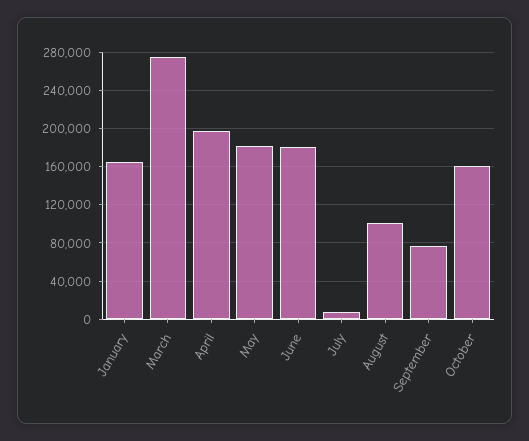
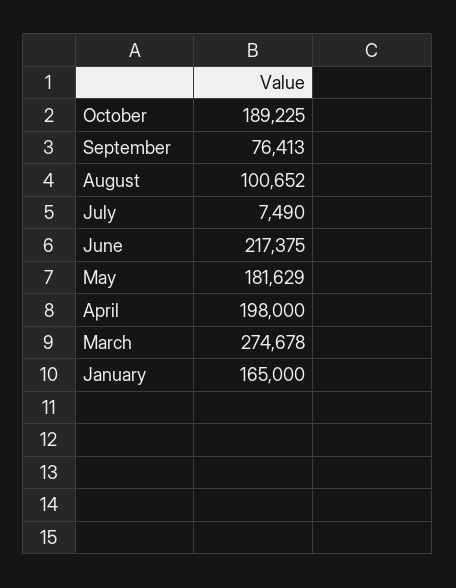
June: 180000 -> 217375
October: 160000 -> 189225

